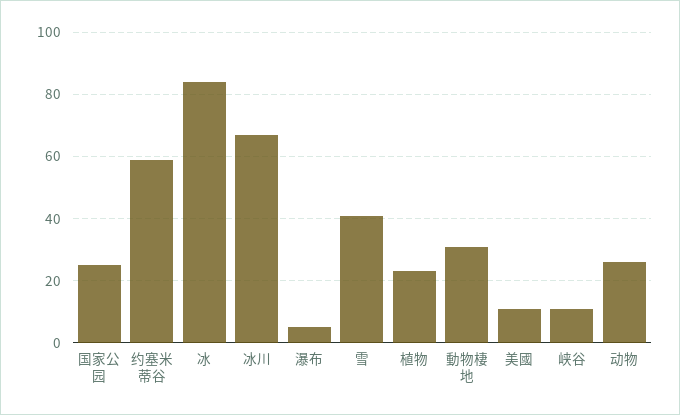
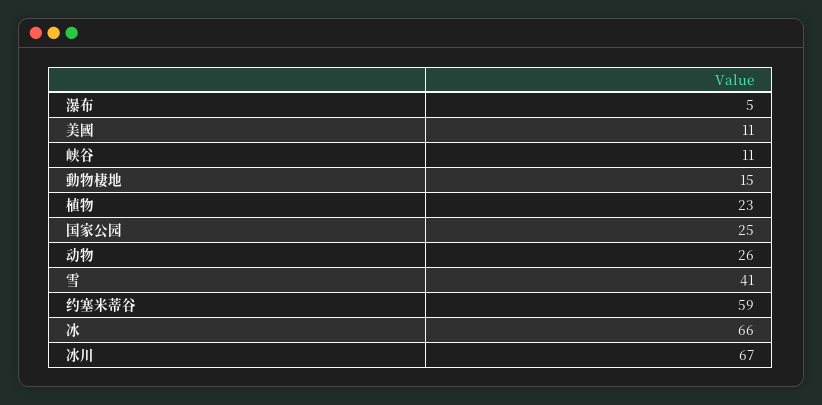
冰: 85 -> 66
動物棲地: 30 -> 15

